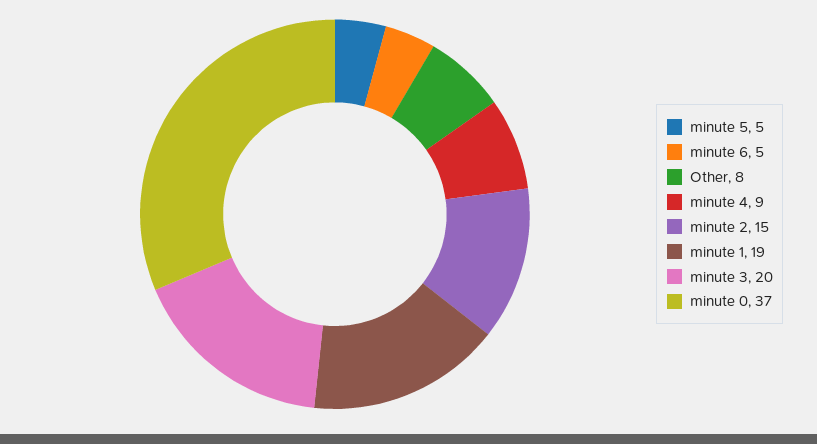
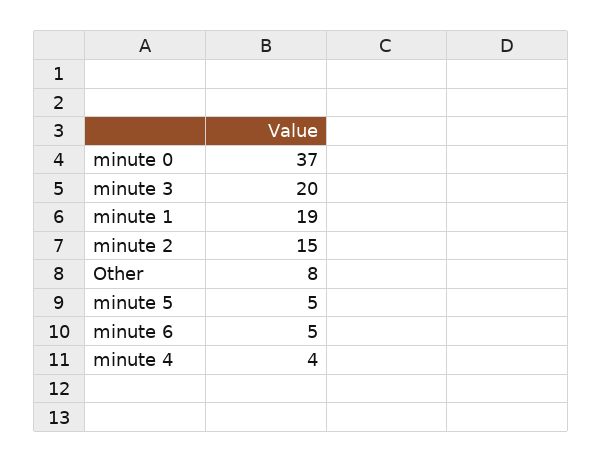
minute 4: 9 -> 4

